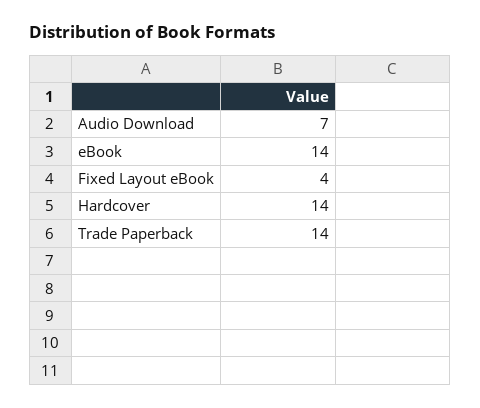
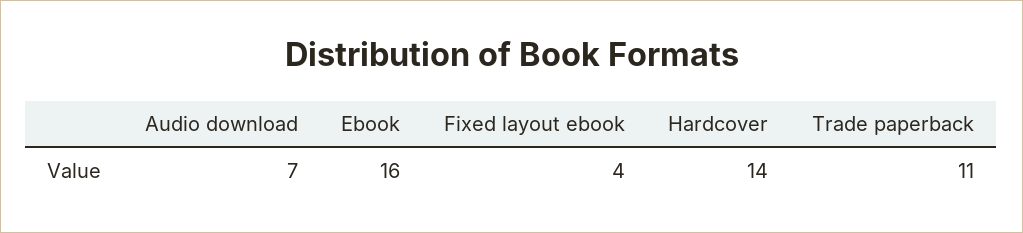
eBook: 14 -> 16
Trade Paperback: 14 -> 11

